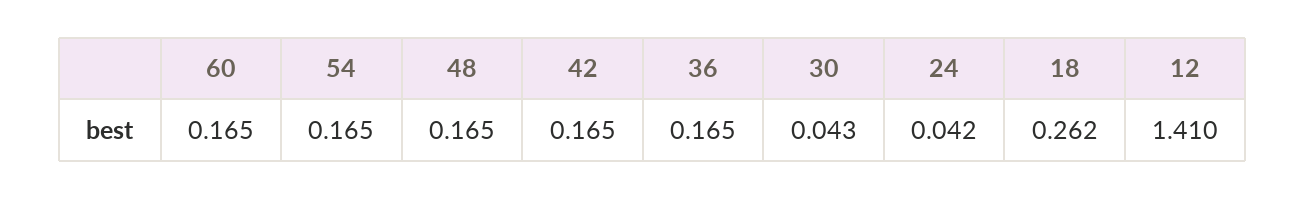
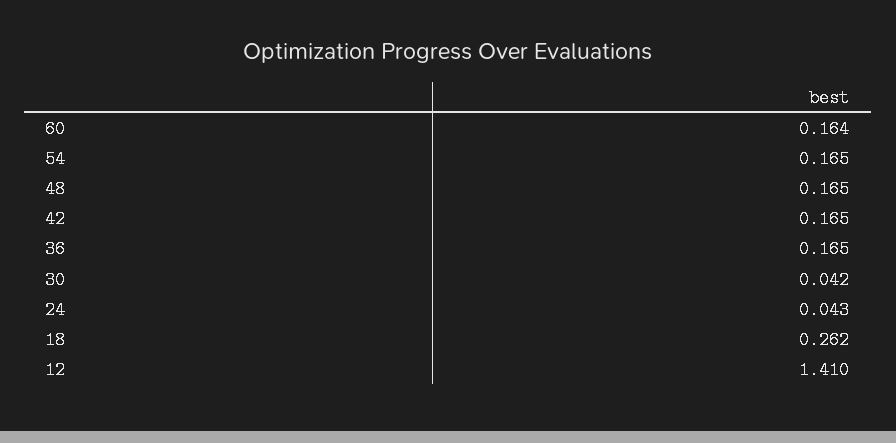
60: 0.165 -> 0.164
30: 0.043 -> 0.042
24: 0.042 -> 0.043

